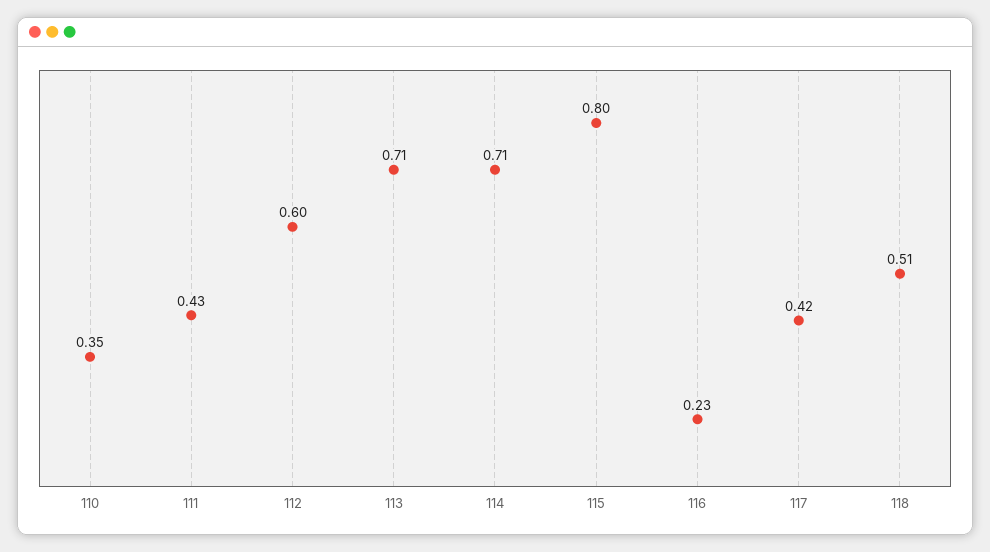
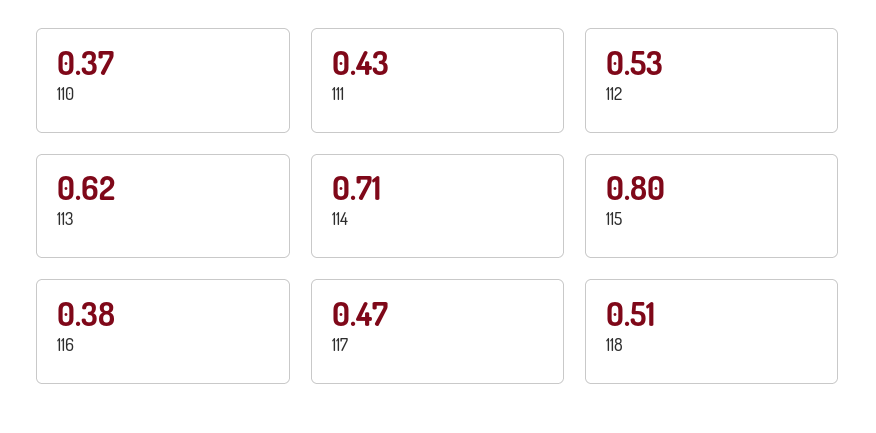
110: 0.35 -> 0.37
112: 0.6 -> 0.53
113: 0.71 -> 0.62
116: 0.23 -> 0.38
117: 0.42 -> 0.47

